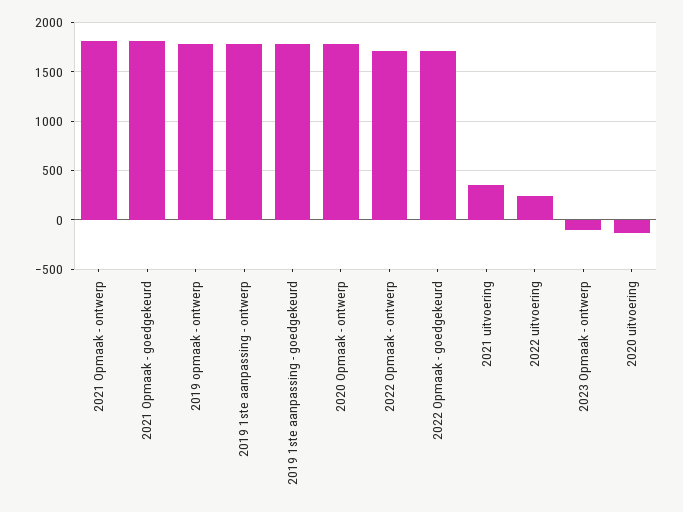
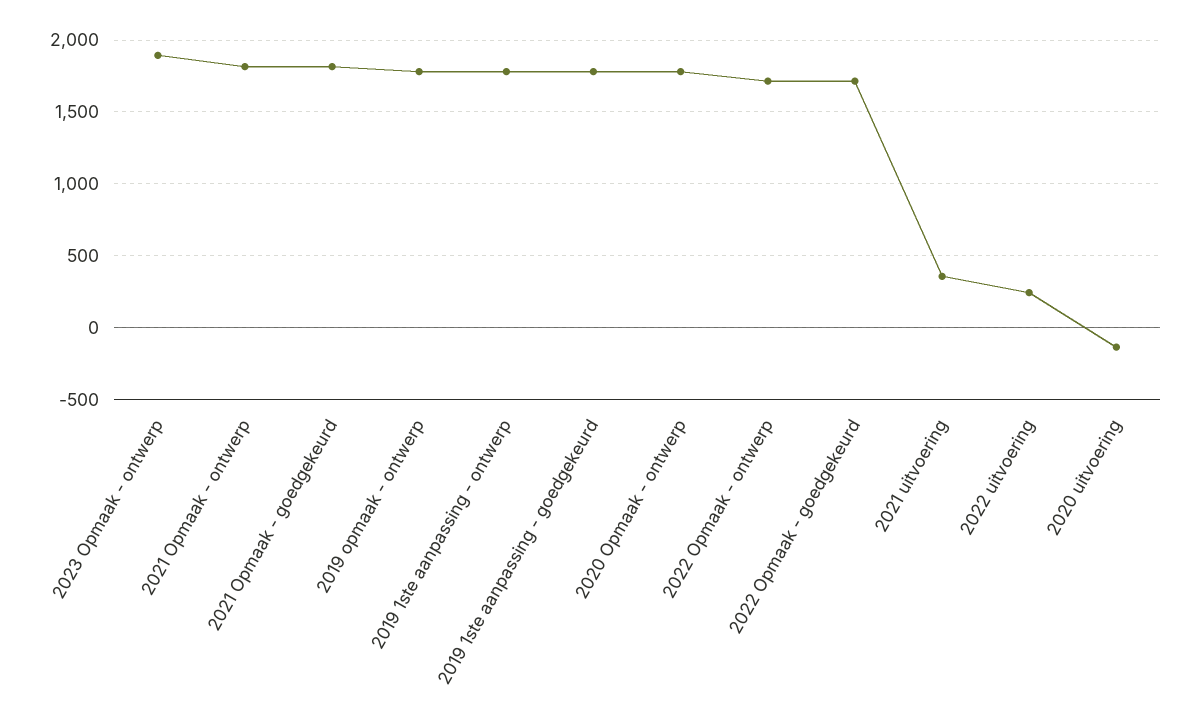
2023 Opmaak - ontwerp: -100 -> 1900

